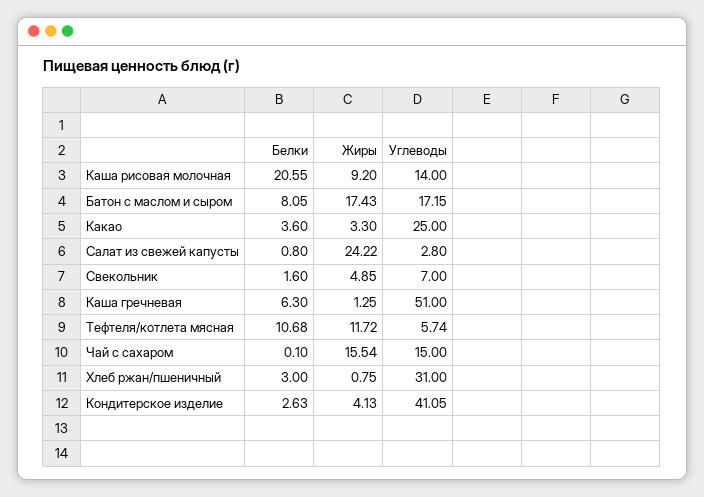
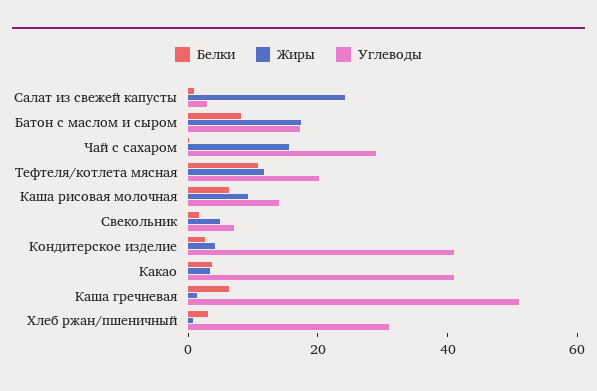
Белки, Каша рисовая молочная: 20.55 -> 5
Углеводы, Какао: 25 -> 40
Углеводы, Тефтеля/котлета мясная: 5.74 -> 20
Углеводы, Чай с сахаром: 15 -> 30

